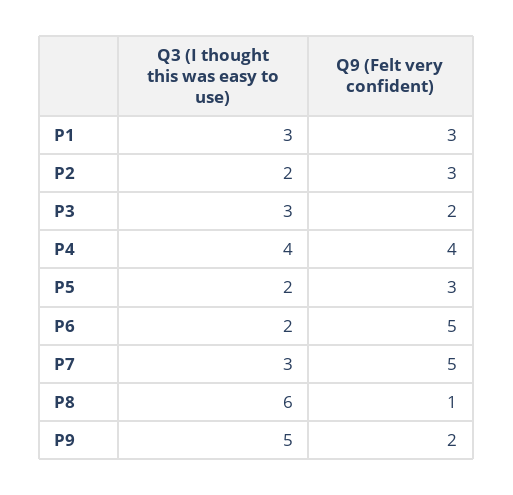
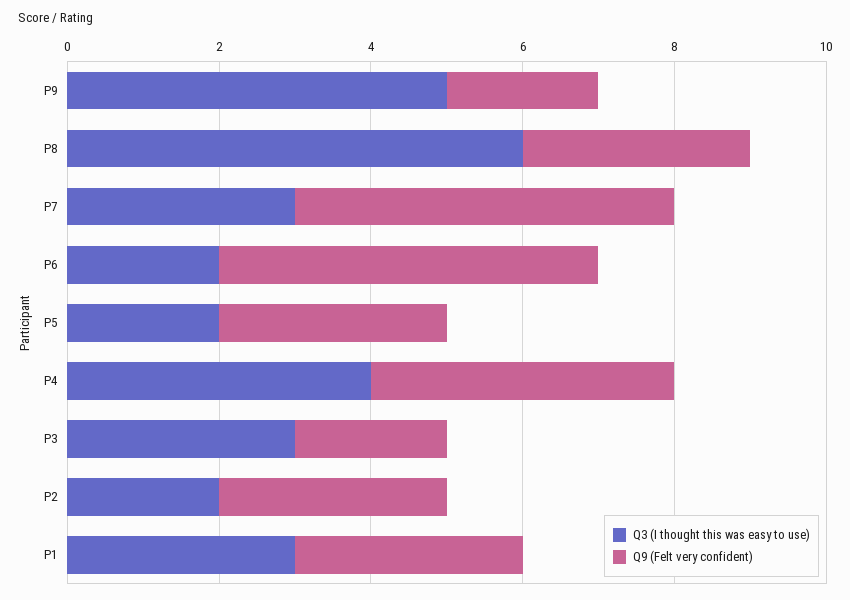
Q9 (Felt very confident), P8: 1 -> 3

